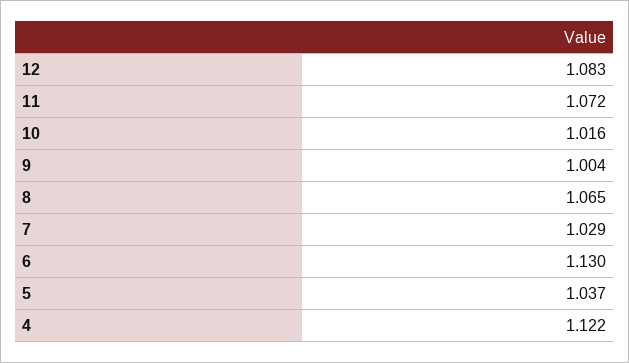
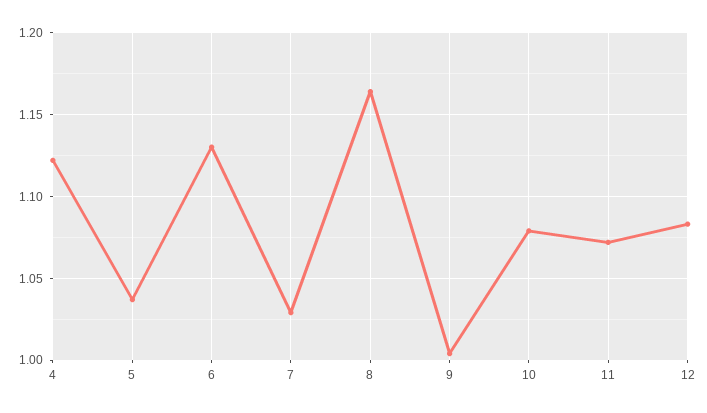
10: 1.016 -> 1.08
8: 1.065 -> 1.165

